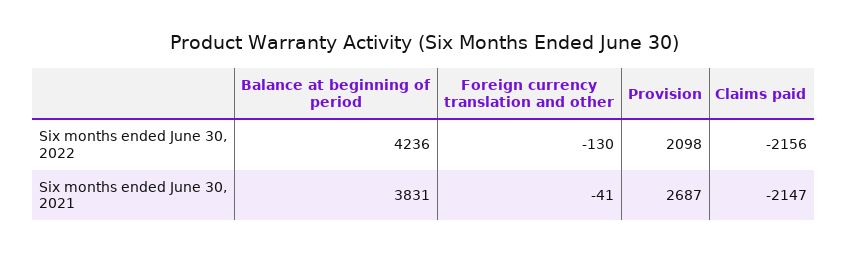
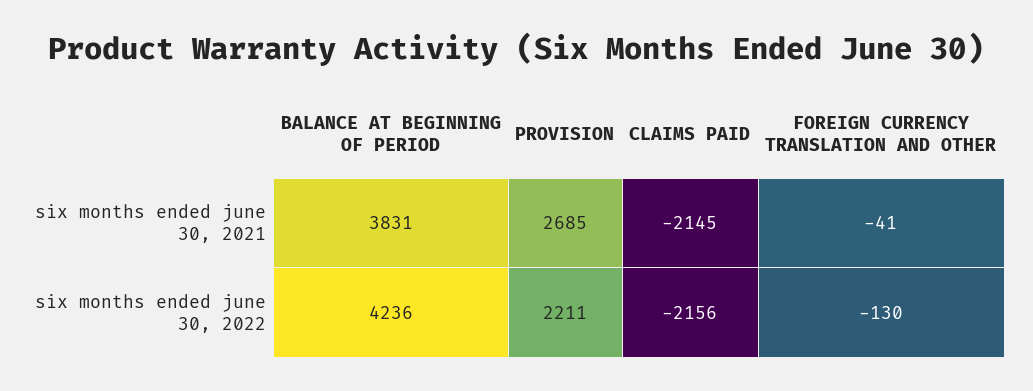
Provision, Six months ended June 30, 2022: 2098 -> 2211
Provision, Six months ended June 30, 2021: 2687 -> 2685
Claims paid, Six months ended June 30, 2021: -2147 -> -2145

